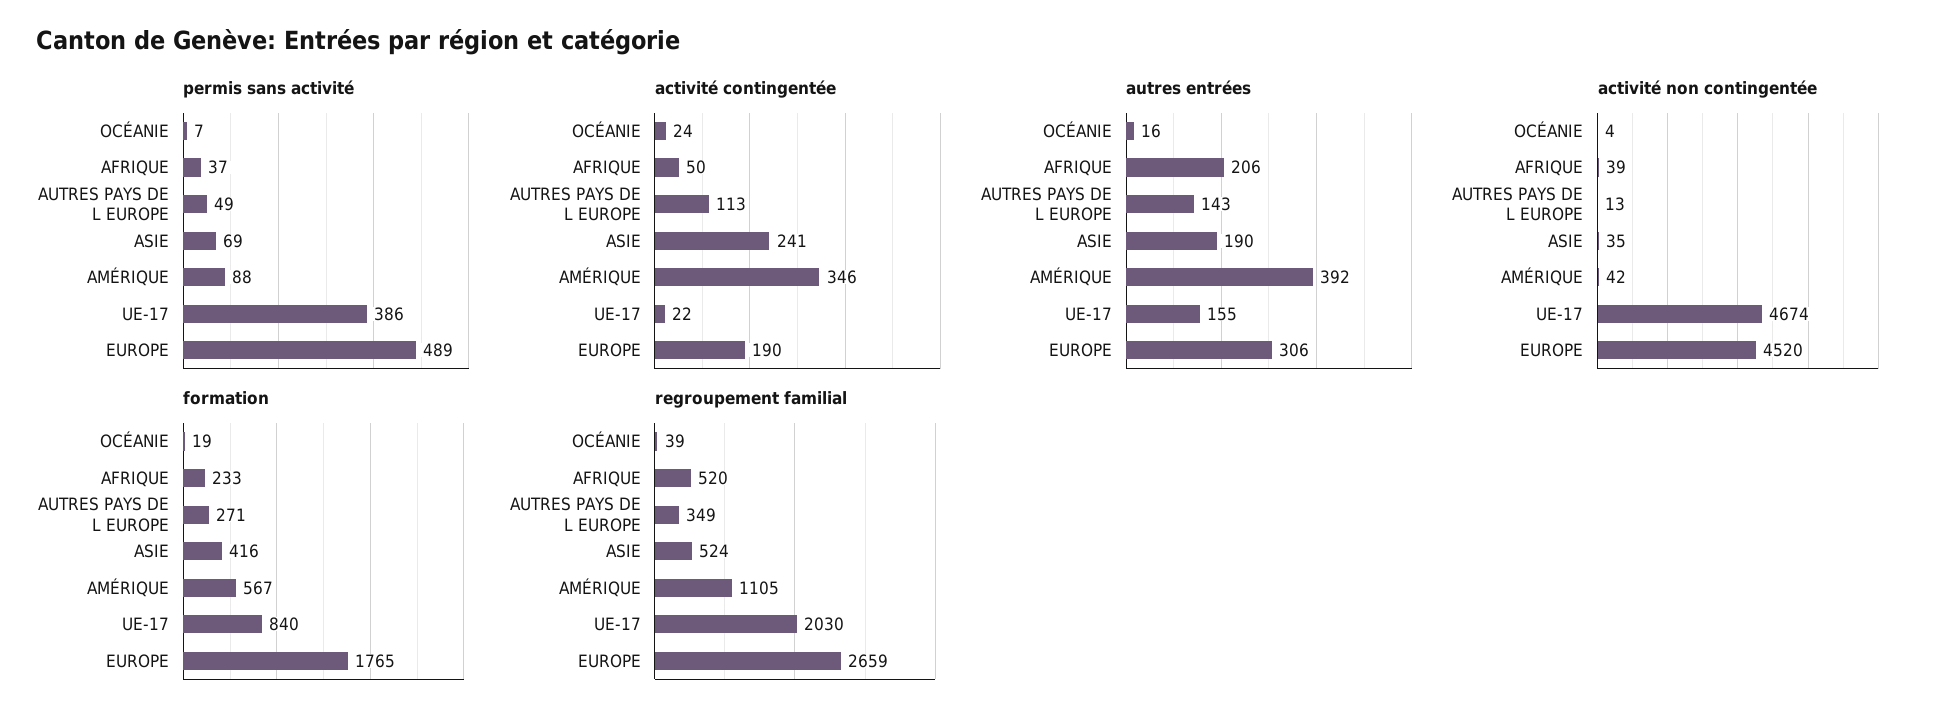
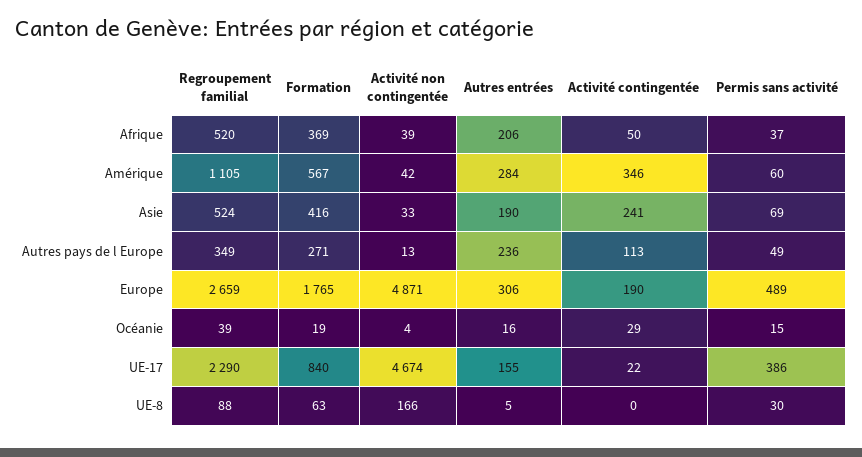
permis sans activité, OCÉANIE: 7 -> 15
permis sans activité, AMÉRIQUE: 88 -> 60
activité contingentée, OCÉANIE: 24 -> 29
autres entrées, AUTRES PAYS DE L EUROPE: 143 -> 236
autres entrées, AMÉRIQUE: 392 -> 284
activité non contingentée, ASIE: 35 -> 33
activité non contingentée, EUROPE: 4520 -> 4871
formation, AFRIQUE: 233 -> 369
regroupement familial, UE-17: 2030 -> 2290
regroupement familial, UE-8: none -> 88
formation, UE-8: none -> 63
activité non contingentée, UE-8: none -> 166
autres entrées, UE-8: none -> 5
activité contingentée, UE-8: none -> 0
permis sans activité, UE-8: none -> 30

